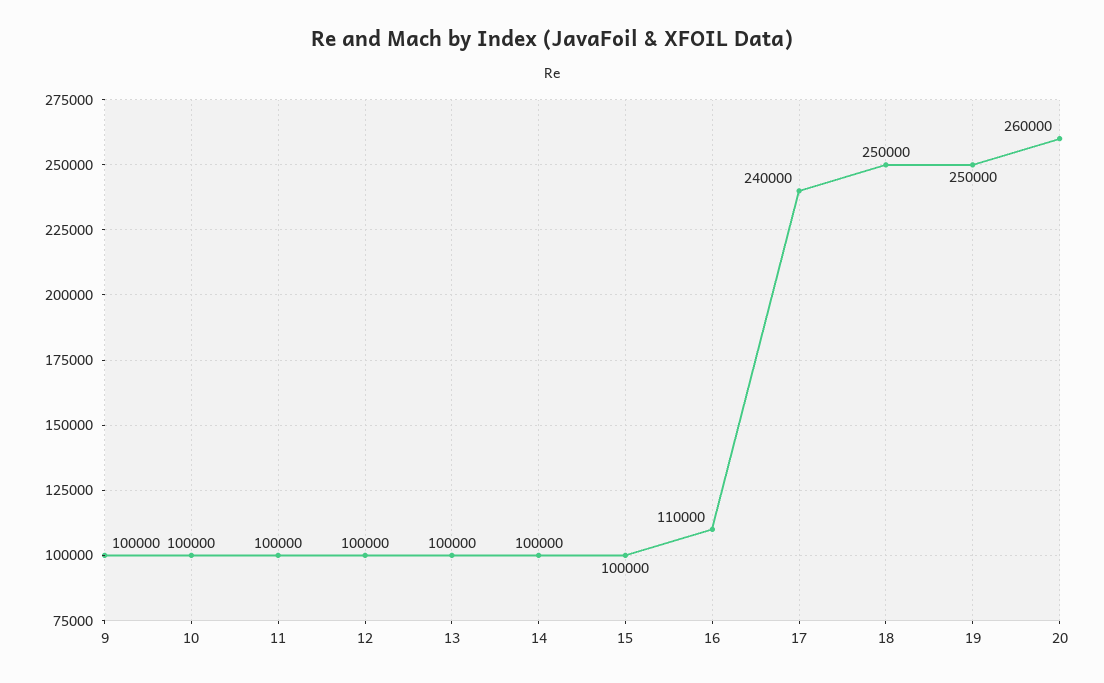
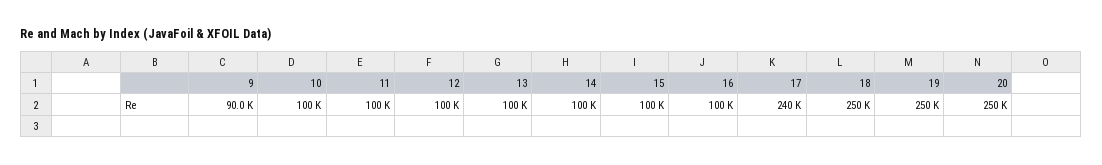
9: 100000 -> 90000
16: 110000 -> 100000
20: 260000 -> 250000

